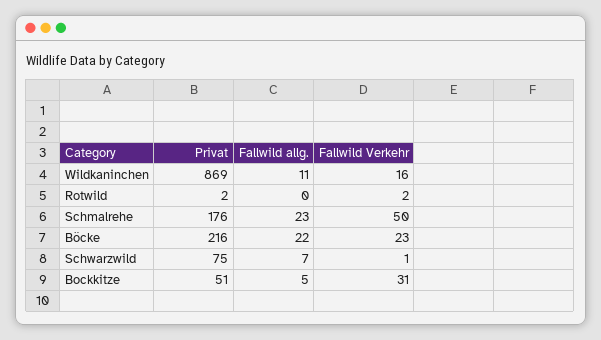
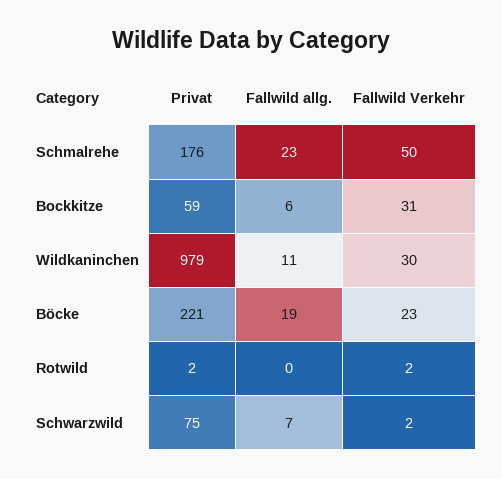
Privat, Wildkaninchen: 869 -> 979
Fallwild Verkehr, Wildkaninchen: 16 -> 30
Privat, Böcke: 216 -> 221
Fallwild allg., Böcke: 22 -> 19
Fallwild Verkehr, Schwarzwild: 1 -> 2
Privat, Bockkitze: 51 -> 59
Fallwild allg., Bockkitze: 5 -> 6

